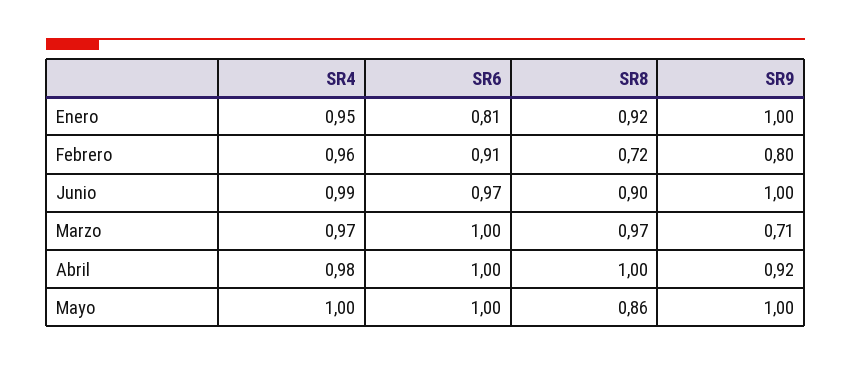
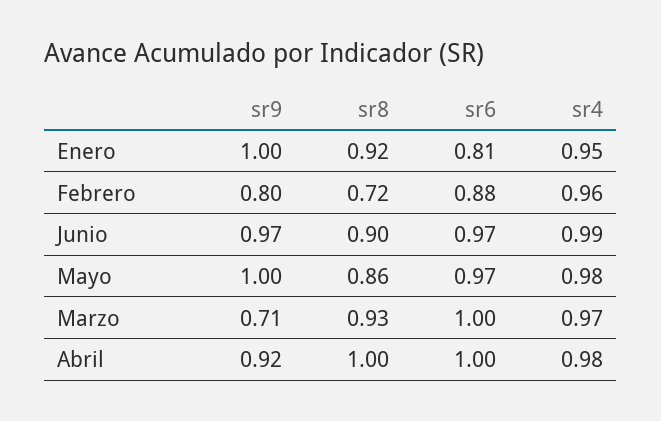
SR6, Febrero: 0.91 -> 0.88
SR9, Junio: 1 -> 0.97
SR8, Marzo: 0.97 -> 0.93
SR4, Mayo: 1 -> 0.98
SR6, Mayo: 1 -> 0.97

